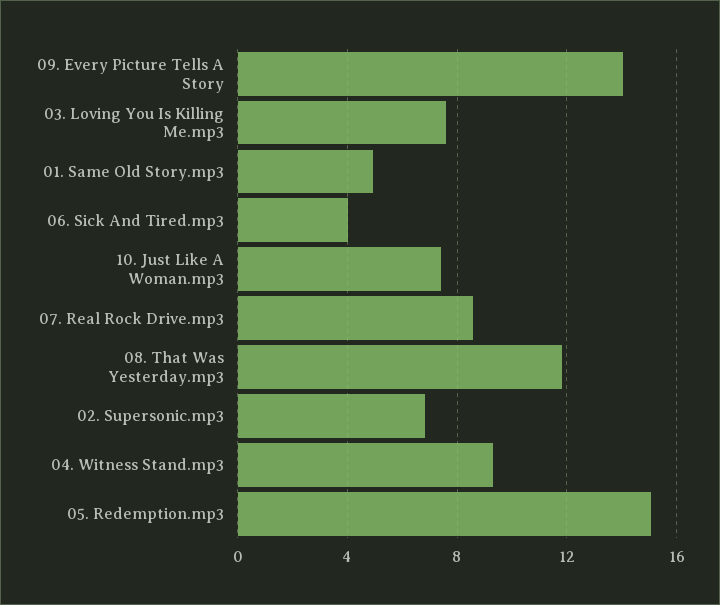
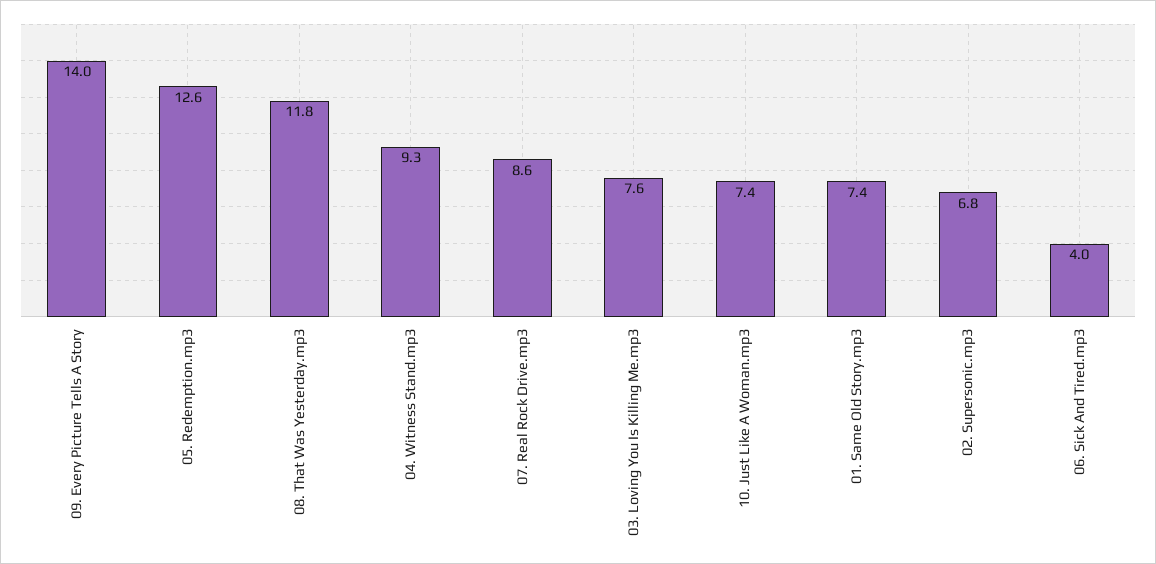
01. Same Old Story.mp3: 5 -> 7.4
05. Redemption.mp3: 15 -> 12.6

